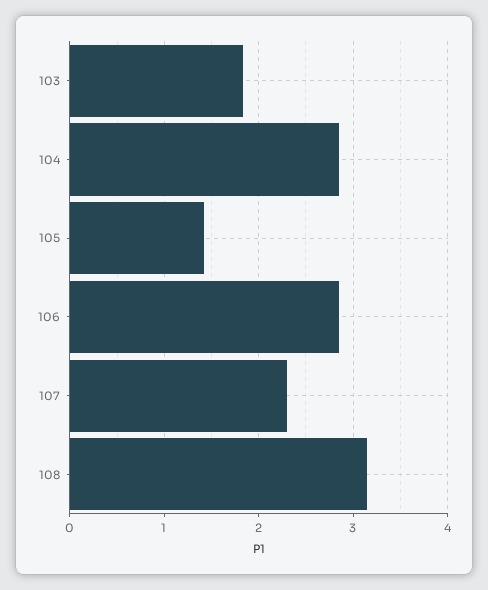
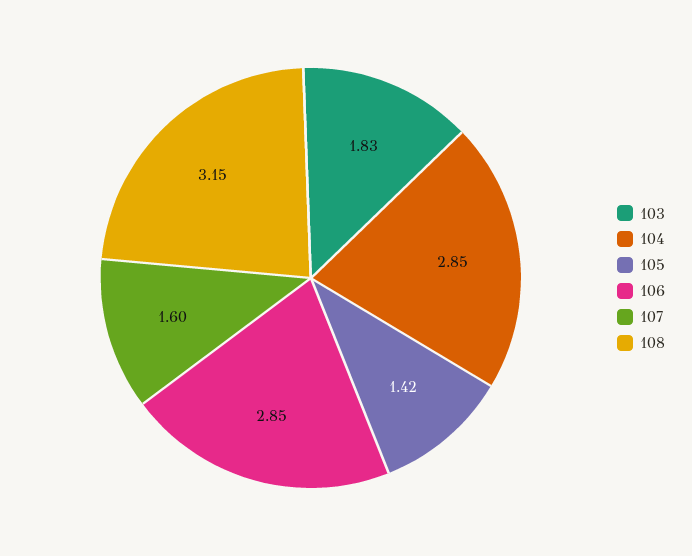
107: 2.3 -> 1.6

